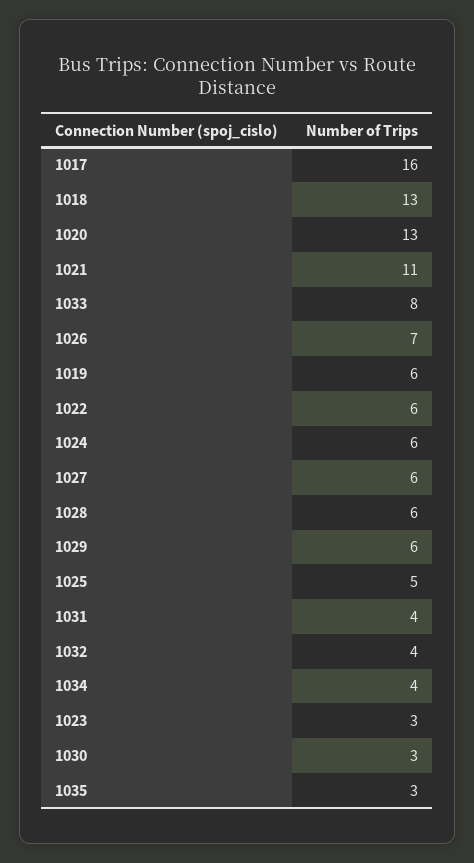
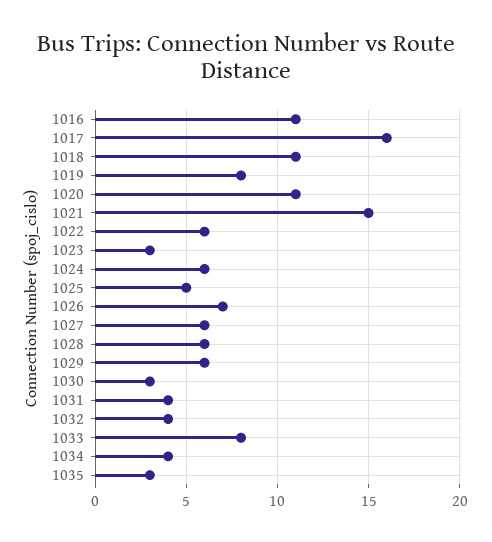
1018: 13 -> 11
1020: 13 -> 11
1021: 11 -> 15
1019: 6 -> 8
1016: none -> 11

